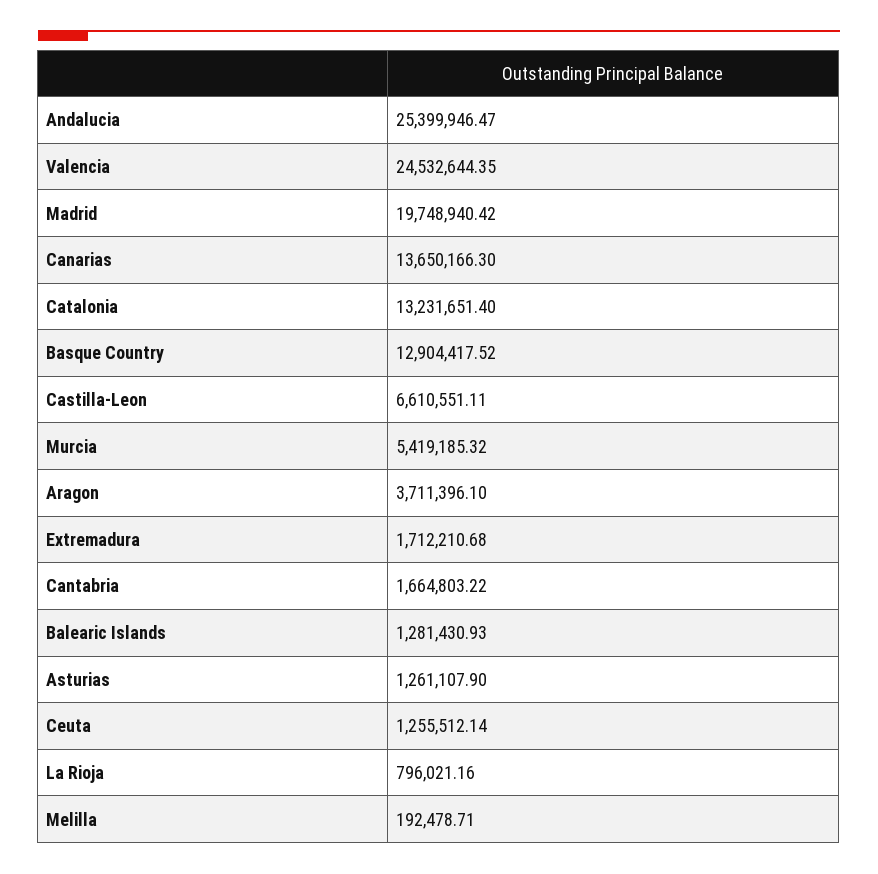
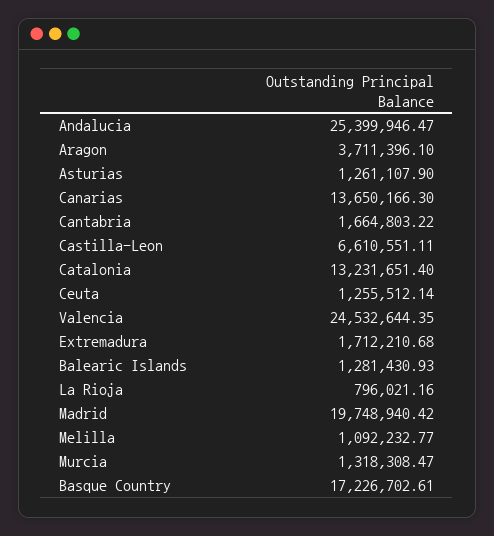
Basque Country: 12904417.52 -> 17226702.61
Murcia: 5419185.32 -> 1318308.47
Melilla: 192478.71 -> 1092232.77

